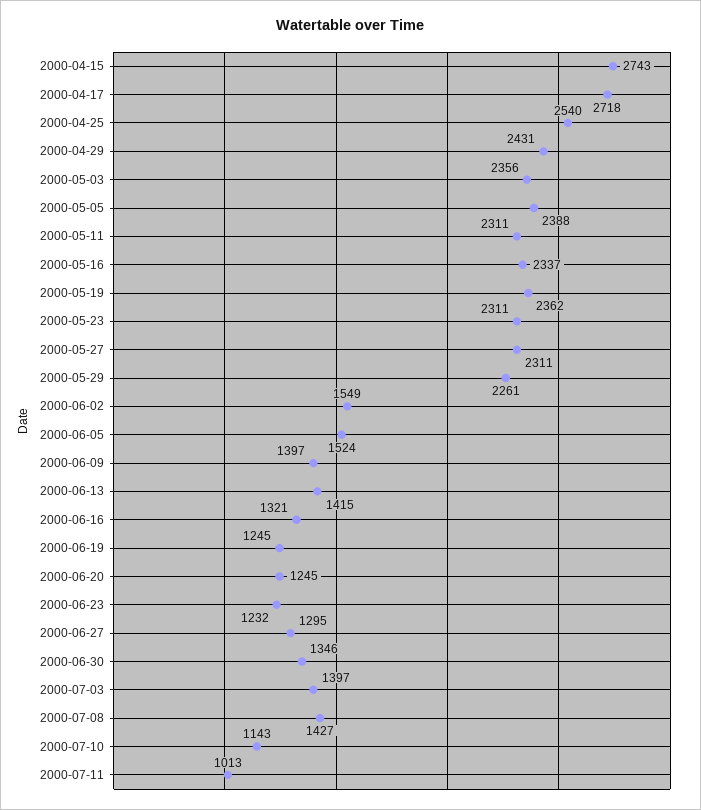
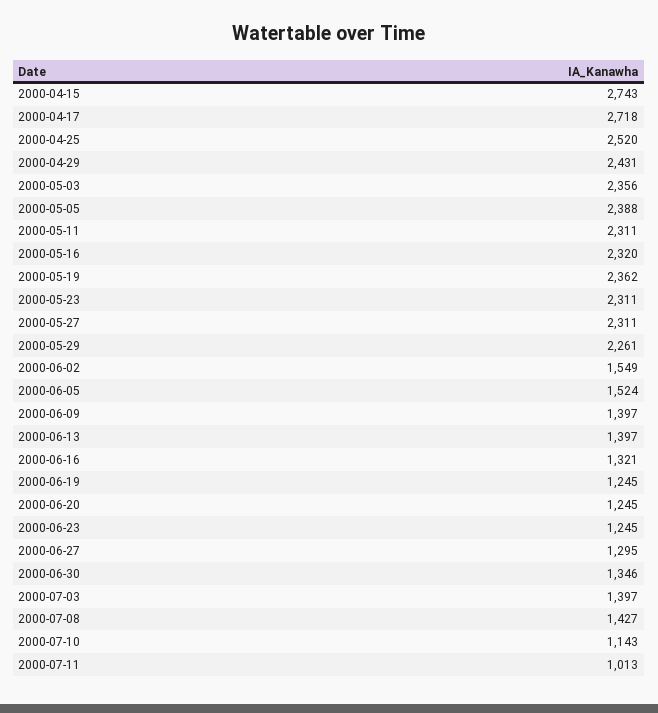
2000-04-25: 2540 -> 2520
2000-05-16: 2337 -> 2320
2000-06-13: 1415 -> 1397
2000-06-23: 1232 -> 1245

